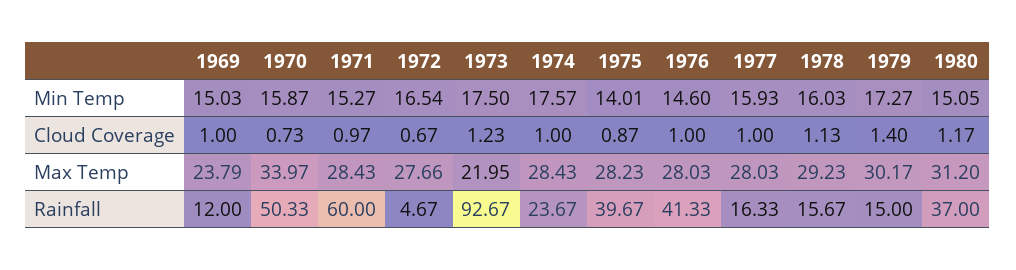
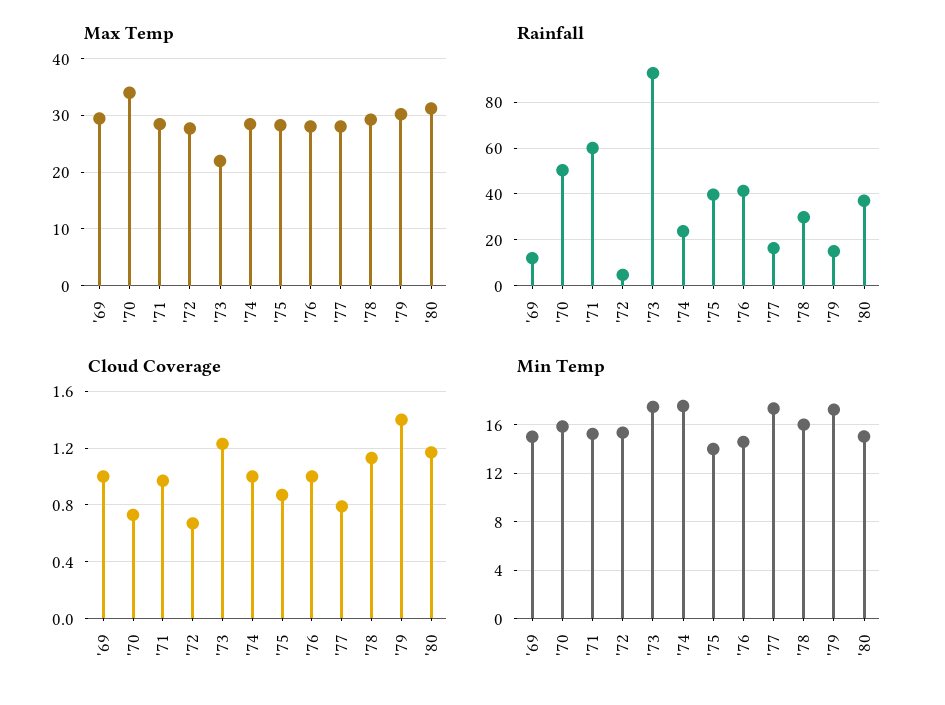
Min Temp, 1972: 16.54 -> 15.5
Min Temp, 1977: 15.93 -> 17.5
Cloud Coverage, 1977: 1 -> 0.8
Max Temp, 1969: 23.79 -> 30
Rainfall, 1978: 15.67 -> 30

